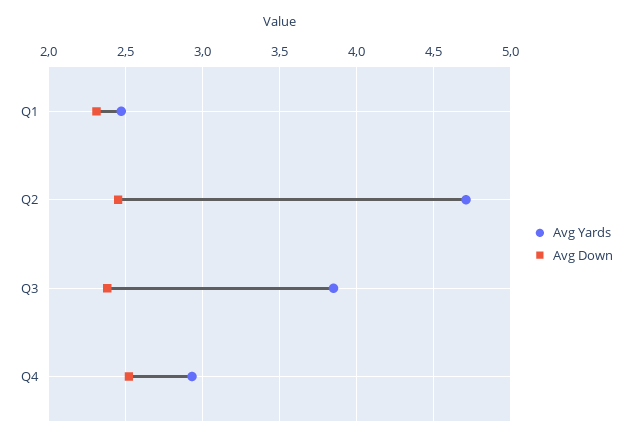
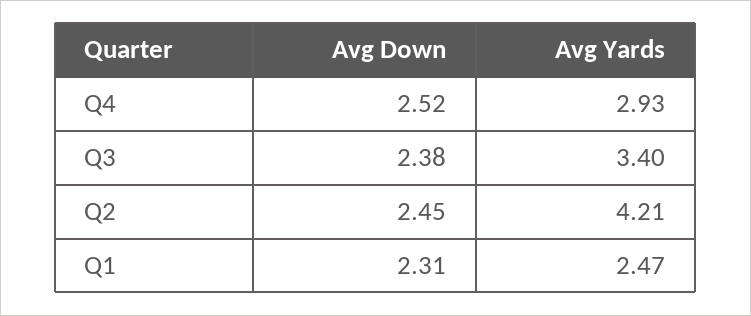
Avg Yards, Q2: 4.7 -> 4.21
Avg Yards, Q3: 3.85 -> 3.4

